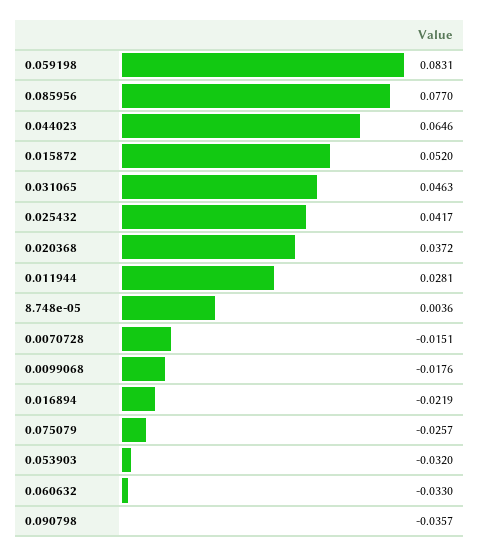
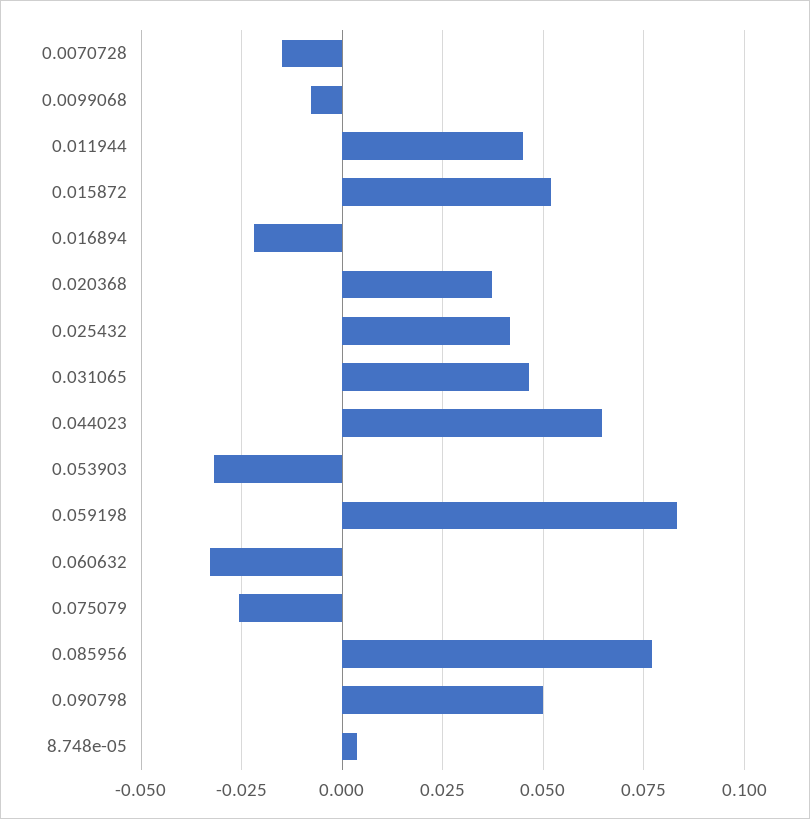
0.011944: 0.0281 -> 0.045
0.0099068: -0.0176 -> -0.0075
0.090798: -0.0357 -> 0.05

